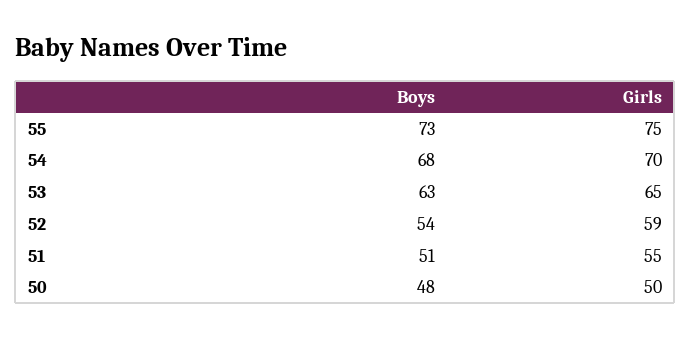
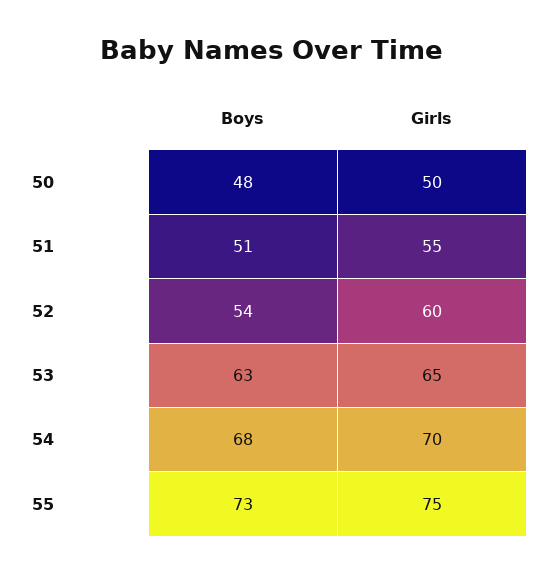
Girls, 52: 59 -> 60

